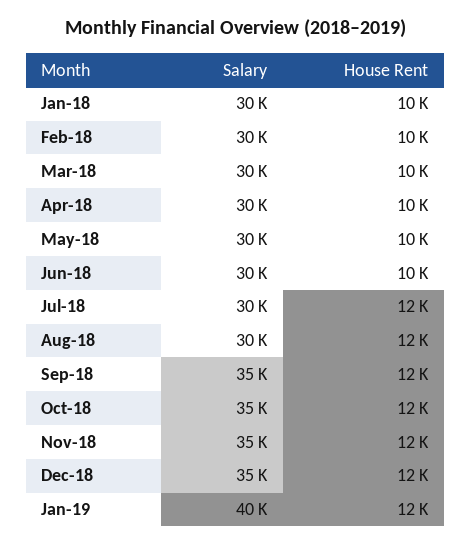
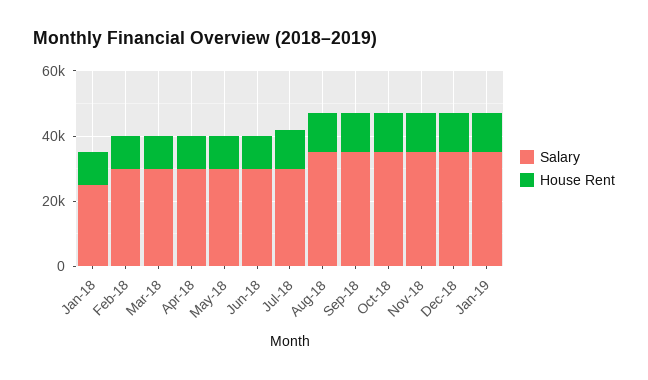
Salary, Jan-18: 30000 -> 25000
Salary, Aug-18: 30000 -> 35000
Salary, Jan-19: 40000 -> 35000

